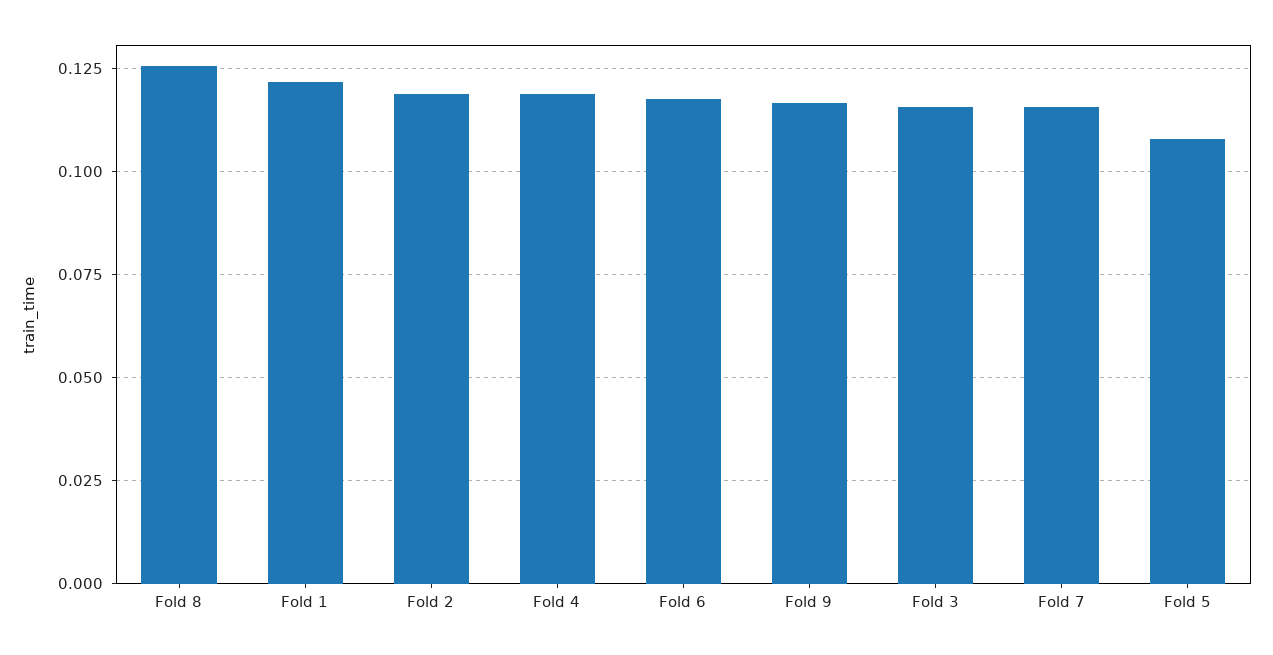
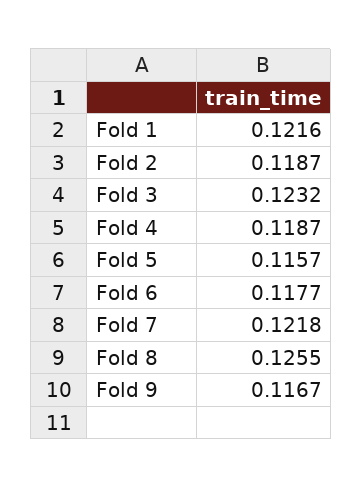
Fold 3: 0.115 -> 0.1232
Fold 7: 0.115 -> 0.1218
Fold 5: 0.1075 -> 0.1157

